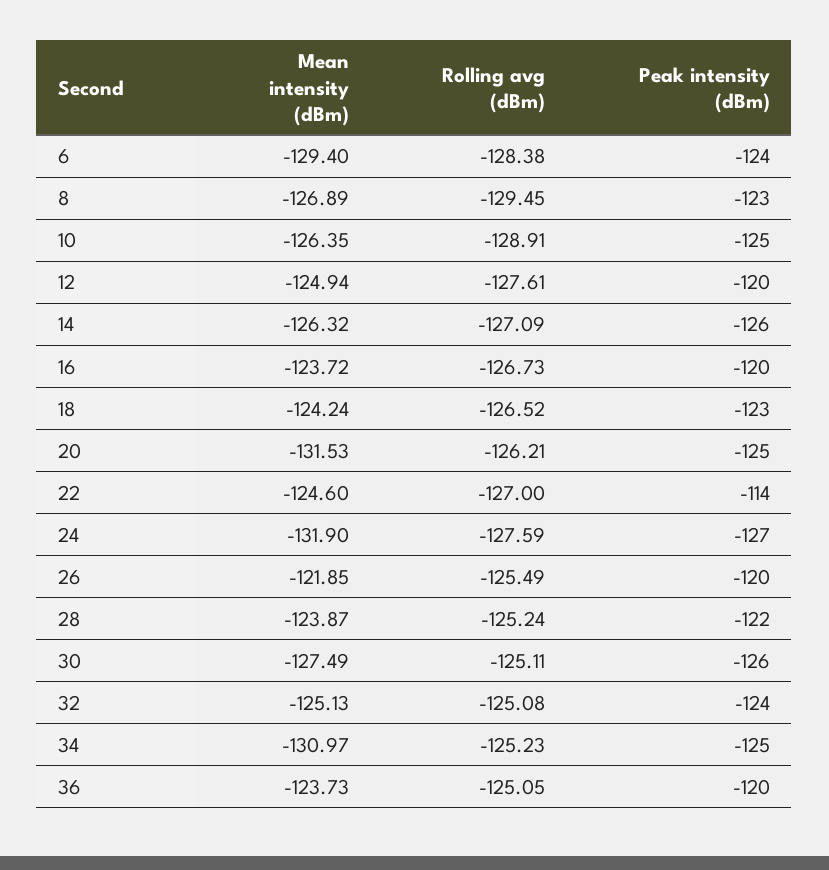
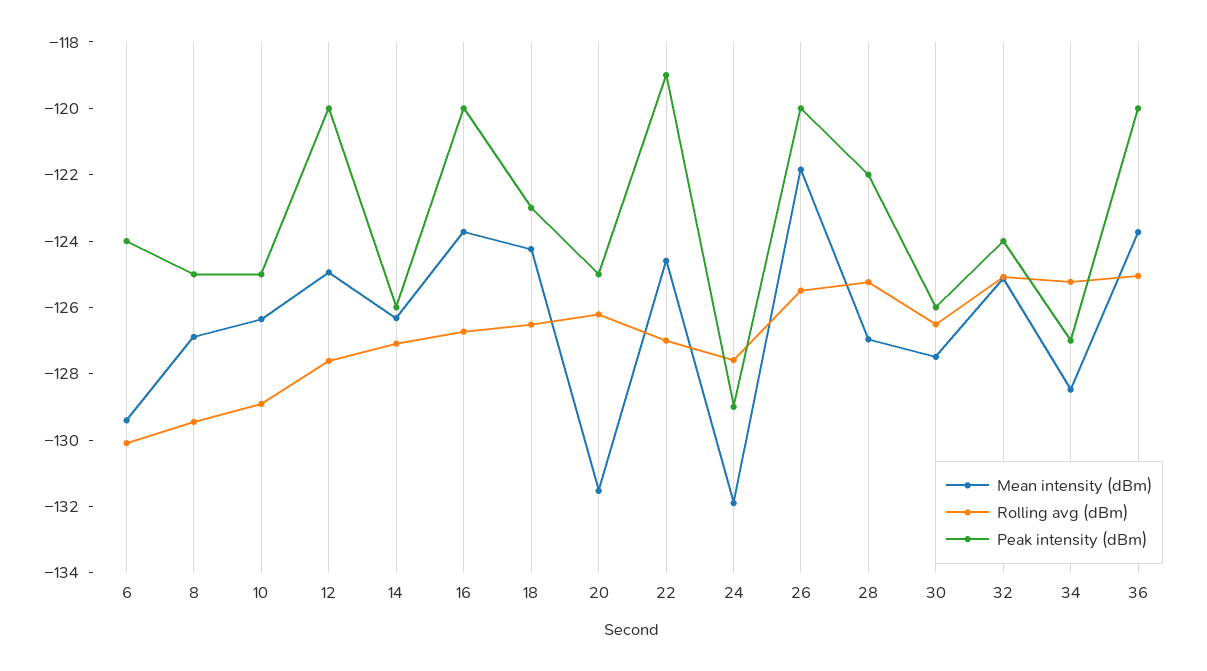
Rolling avg (dBm), 6: -128.38 -> -130
Peak intensity (dBm), 8: -123 -> -125
Peak intensity (dBm), 22: -114 -> -119
Peak intensity (dBm), 24: -127 -> -129
Mean intensity (dBm), 28: -123.87 -> -127
Rolling avg (dBm), 30: -125.11 -> -126.5
Mean intensity (dBm), 34: -130.97 -> -128.5
Peak intensity (dBm), 34: -125 -> -127

